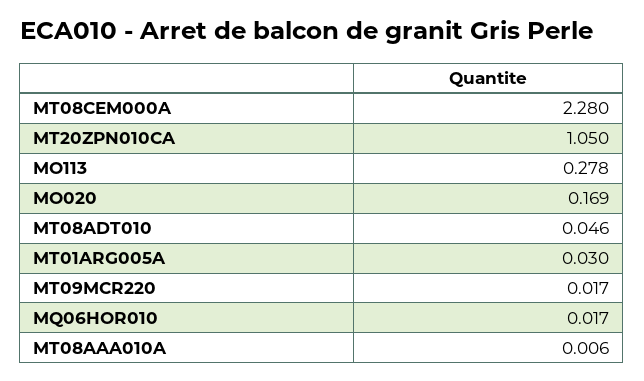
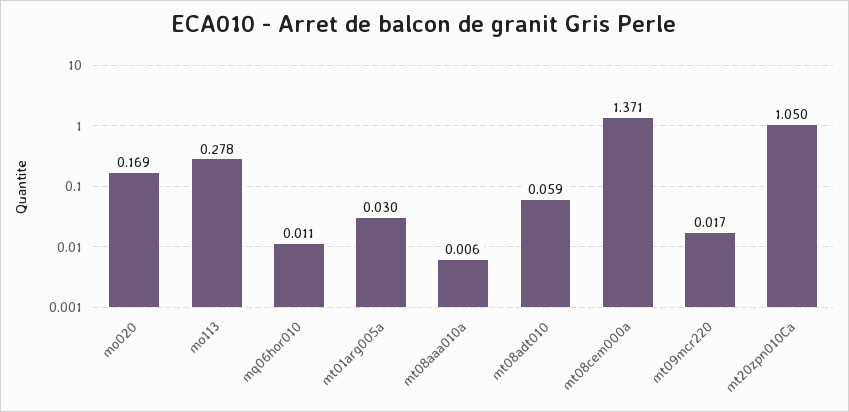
MT08CEM000A: 2.28 -> 1.371
MT08ADT010: 0.046 -> 0.059
MQ06HOR010: 0.017 -> 0.011

